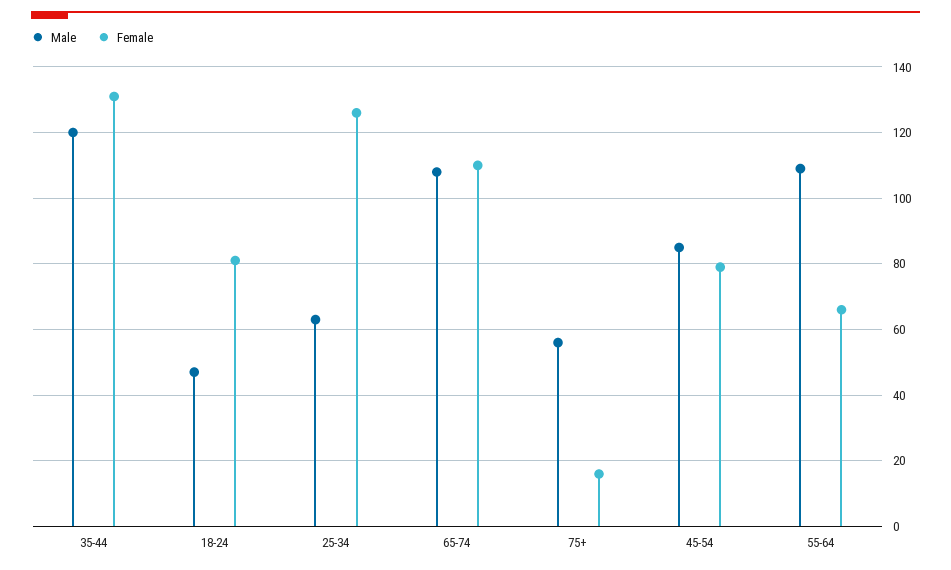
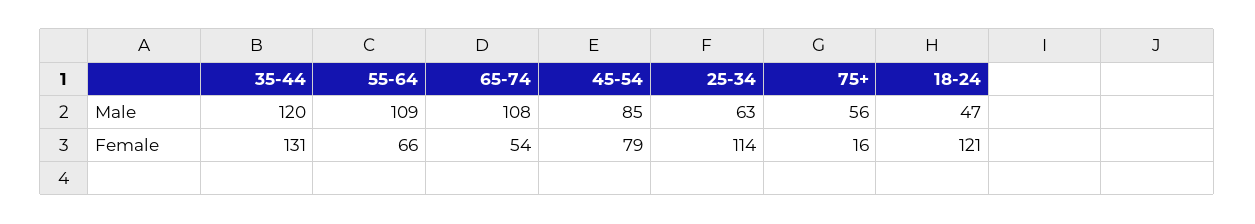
Female, 18-24: 80 -> 121
Female, 25-34: 125 -> 114
Female, 65-74: 110 -> 54

